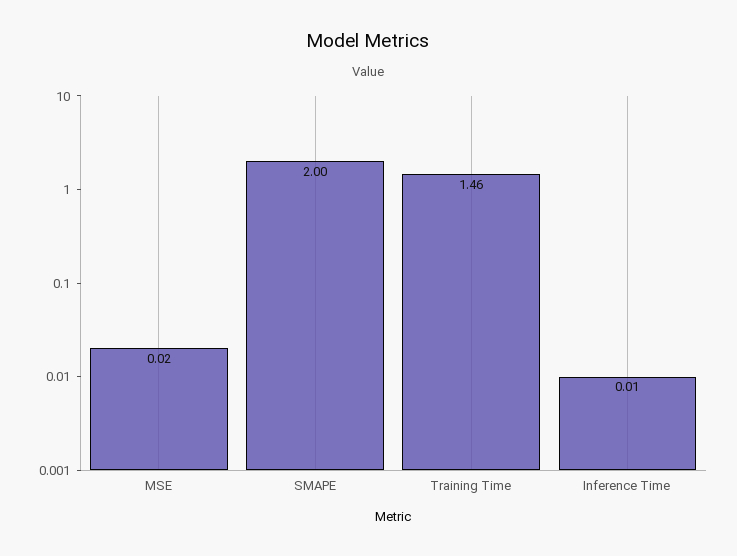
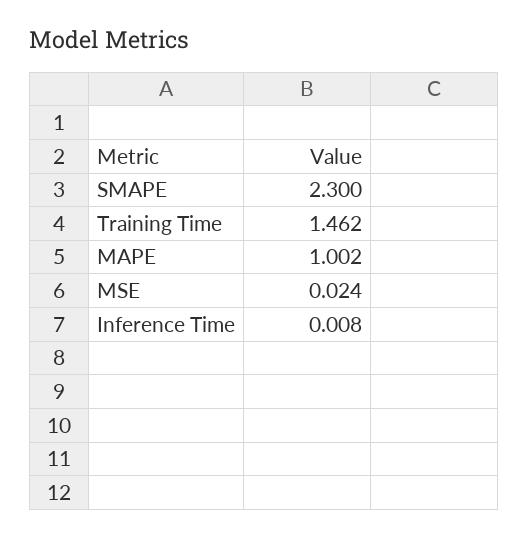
SMAPE: 2 -> 2.3
MAPE: none -> 1.002

